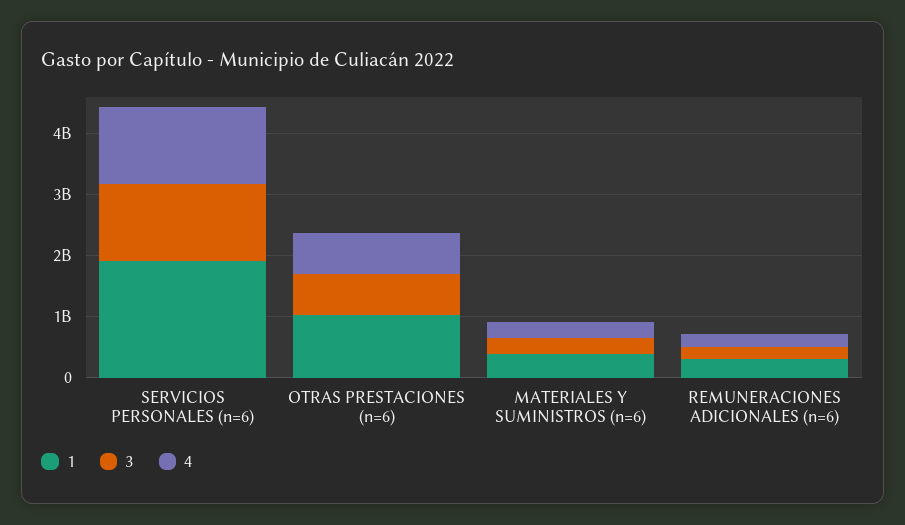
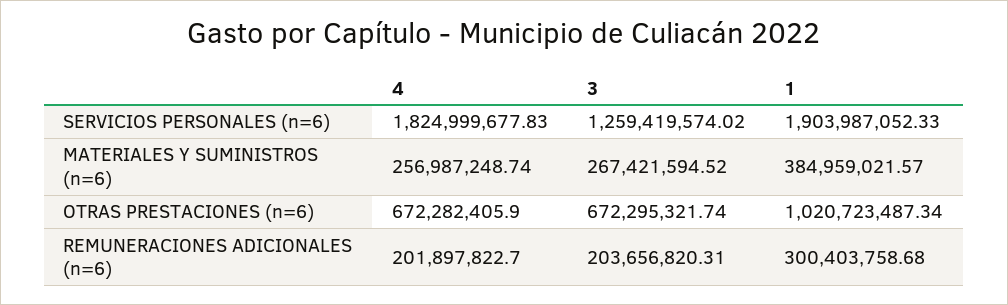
4, SERVICIOS PERSONALES (n=6): 1200000000 -> 1824999677.83

